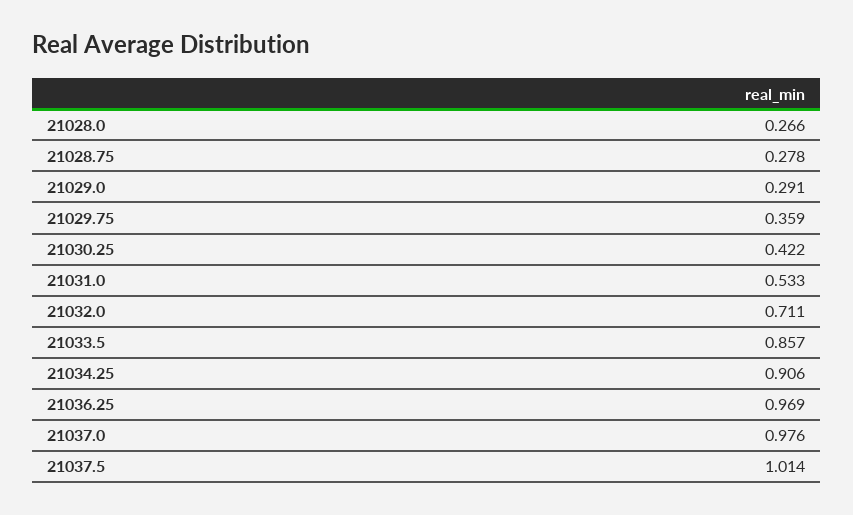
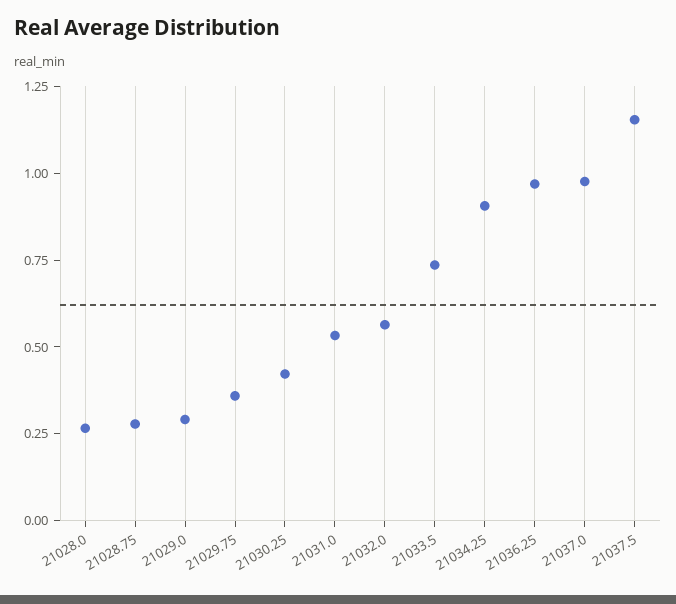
21032.0: 0.711 -> 0.55
21033.5: 0.857 -> 0.75
21037.5: 1.014 -> 1.15

